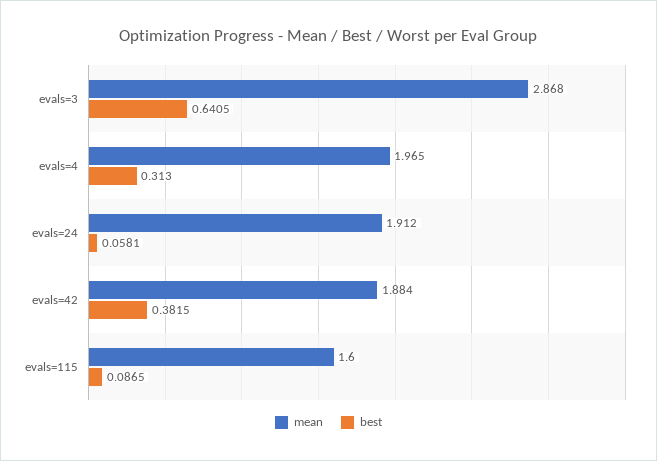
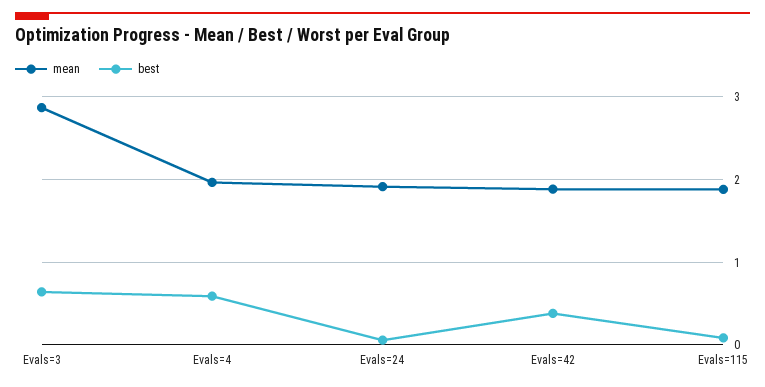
best, evals=4: 0.313 -> 0.6
mean, evals=115: 1.6 -> 1.9

